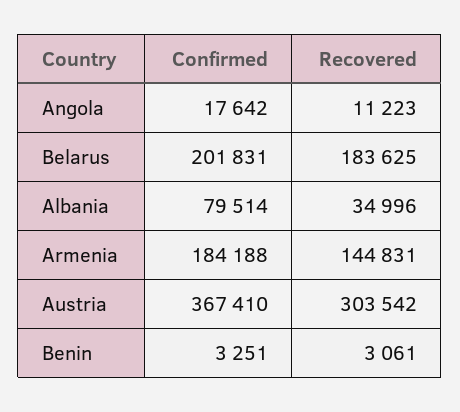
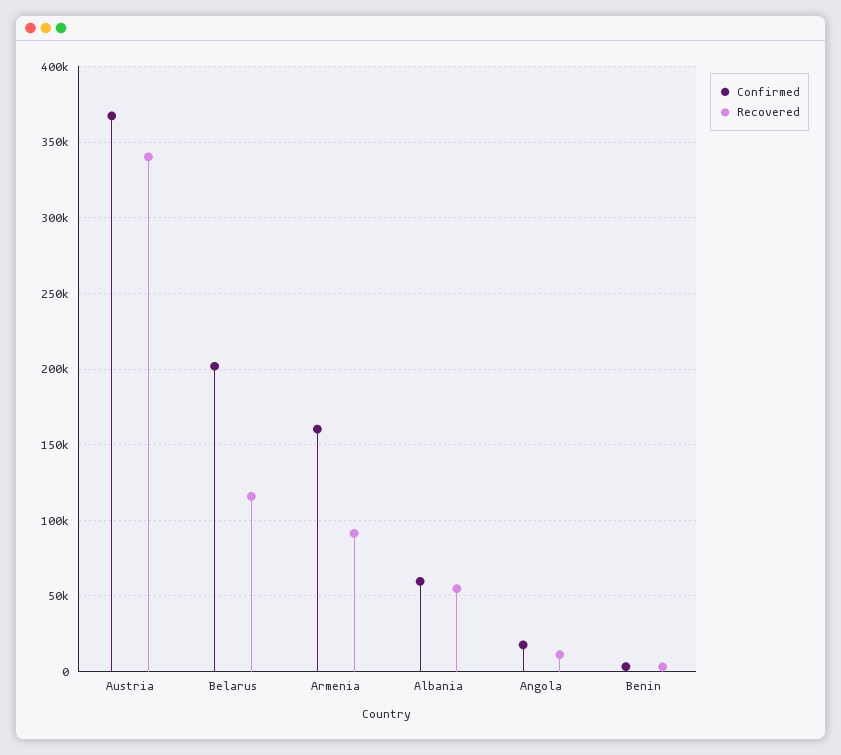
Recovered, Belarus: 183625 -> 115000
Confirmed, Albania: 79514 -> 60000
Recovered, Albania: 34996 -> 55000
Confirmed, Armenia: 184188 -> 160000
Recovered, Armenia: 144831 -> 90000
Recovered, Austria: 303542 -> 340000

